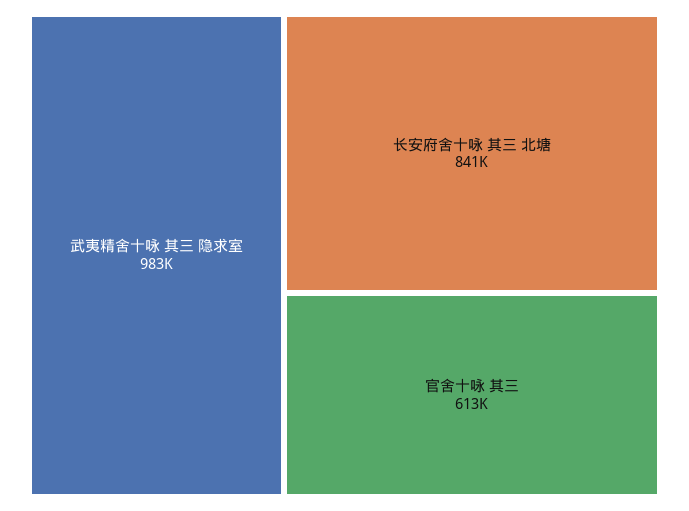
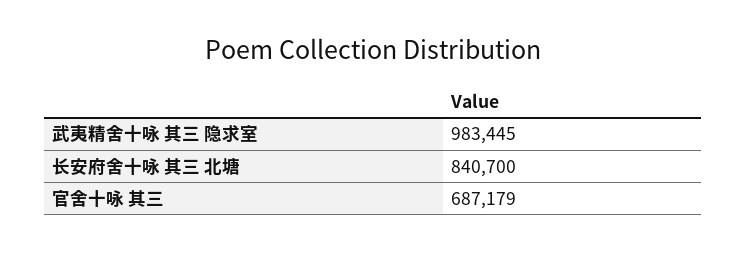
官舍十咏 其三: 613000 -> 687179

